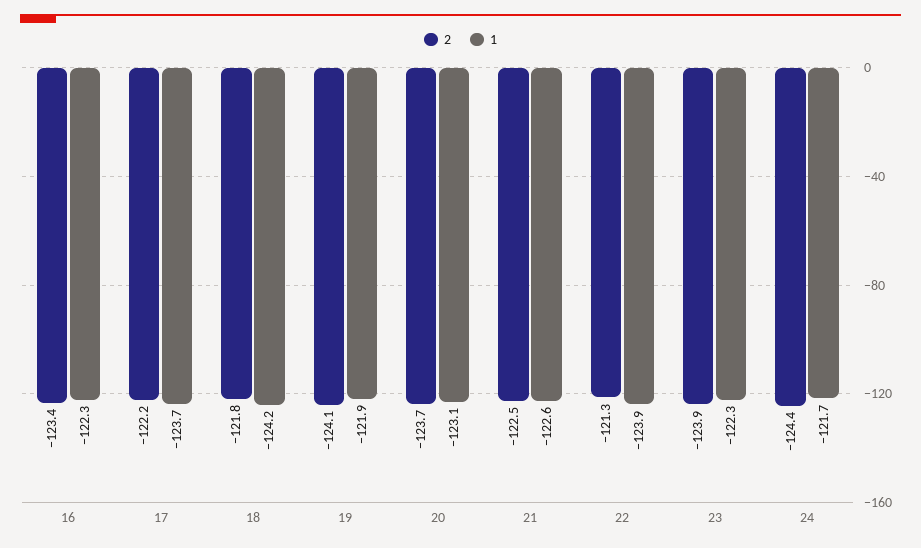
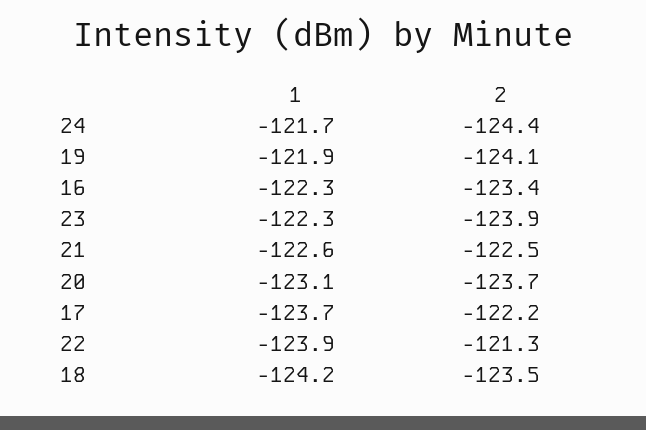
2, 18: -121.8 -> -123.5

